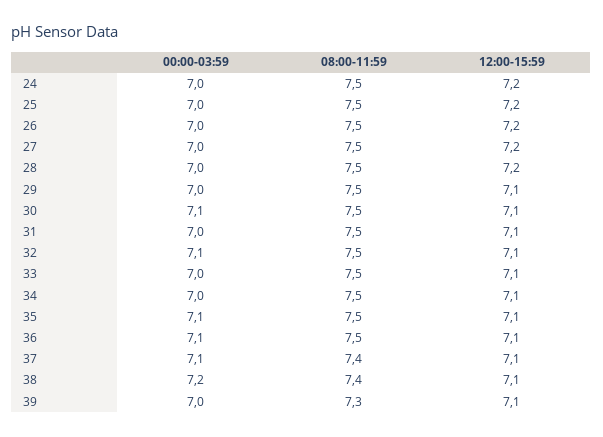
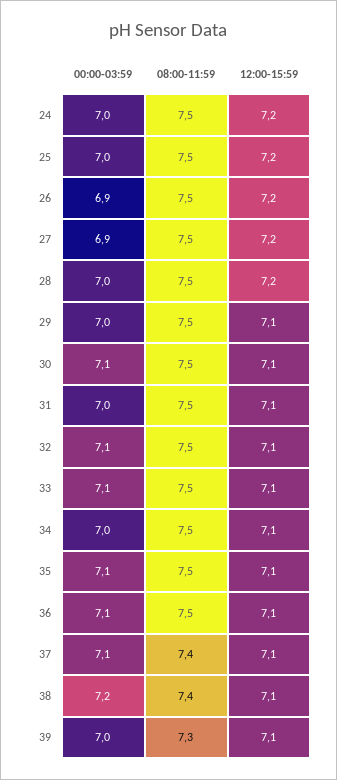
00:00-03:59, 26: 7 -> 6.9
00:00-03:59, 27: 7 -> 6.9
00:00-03:59, 33: 7 -> 7.1

